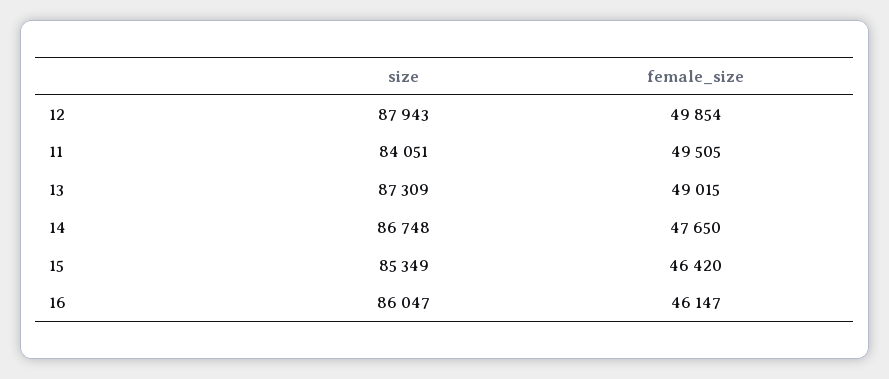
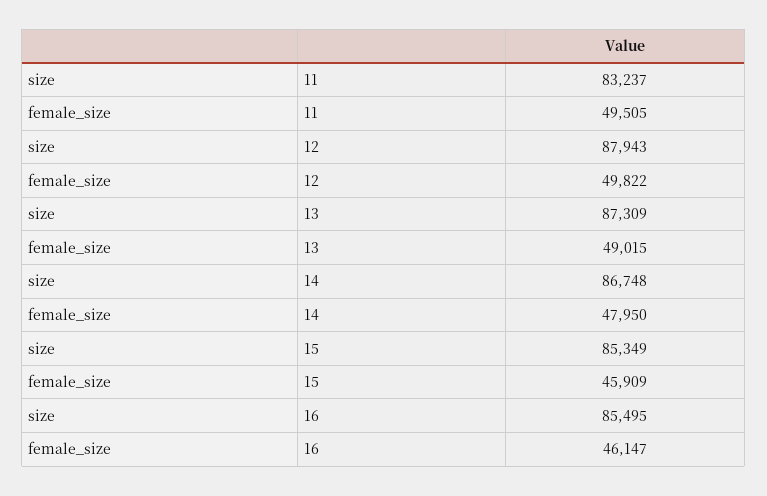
female_size, 12: 49854 -> 49822
size, 11: 84051 -> 83237
female_size, 14: 47650 -> 47950
female_size, 15: 46420 -> 45909
size, 16: 86047 -> 85495

